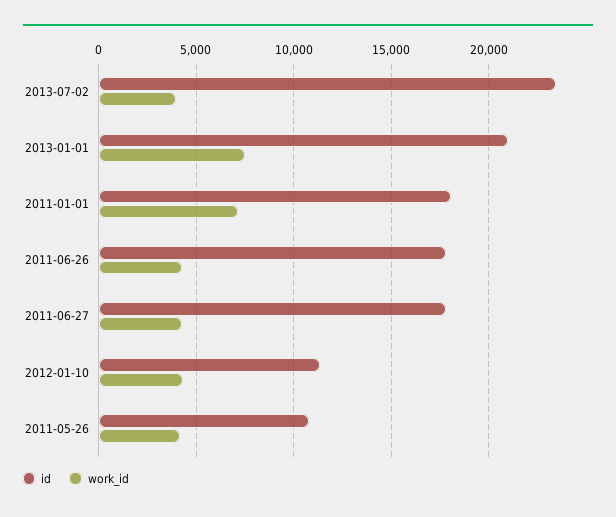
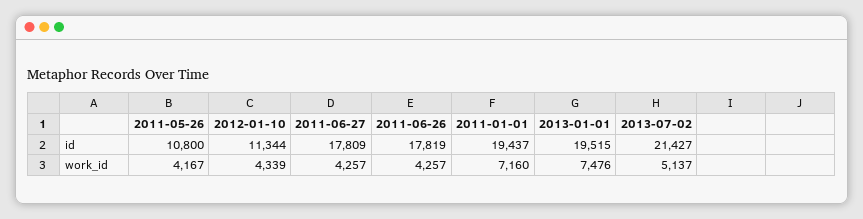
id, 2013-07-02: 23500 -> 21427
work_id, 2013-07-02: 4000 -> 5137
id, 2013-01-01: 21000 -> 19515
id, 2011-01-01: 18000 -> 19437

